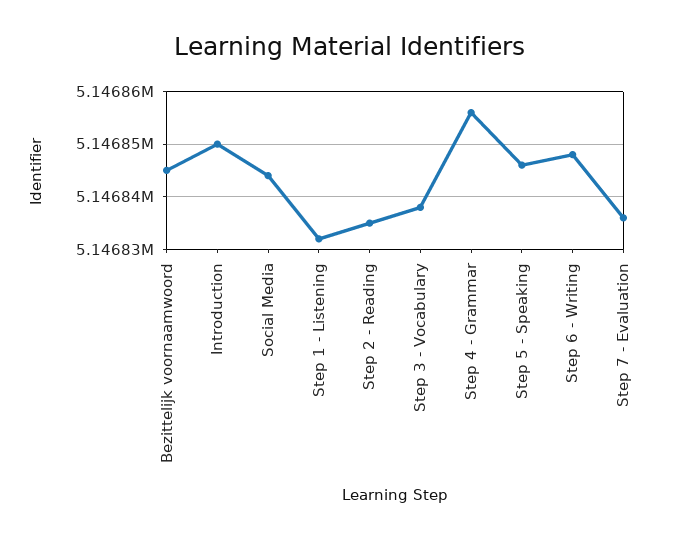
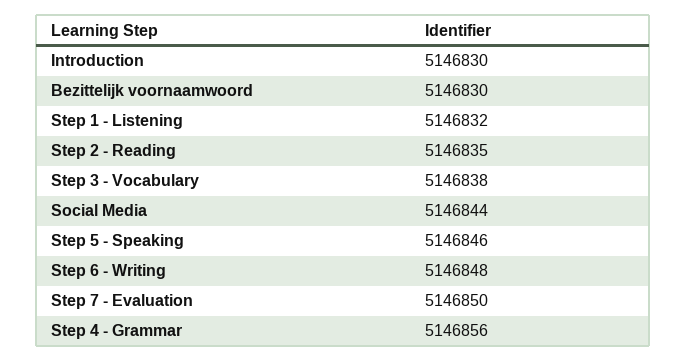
Bezittelijk voornaamwoord: 5146845 -> 5146830
Introduction: 5146850 -> 5146830
Step 7 - Evaluation: 5146835 -> 5146850

